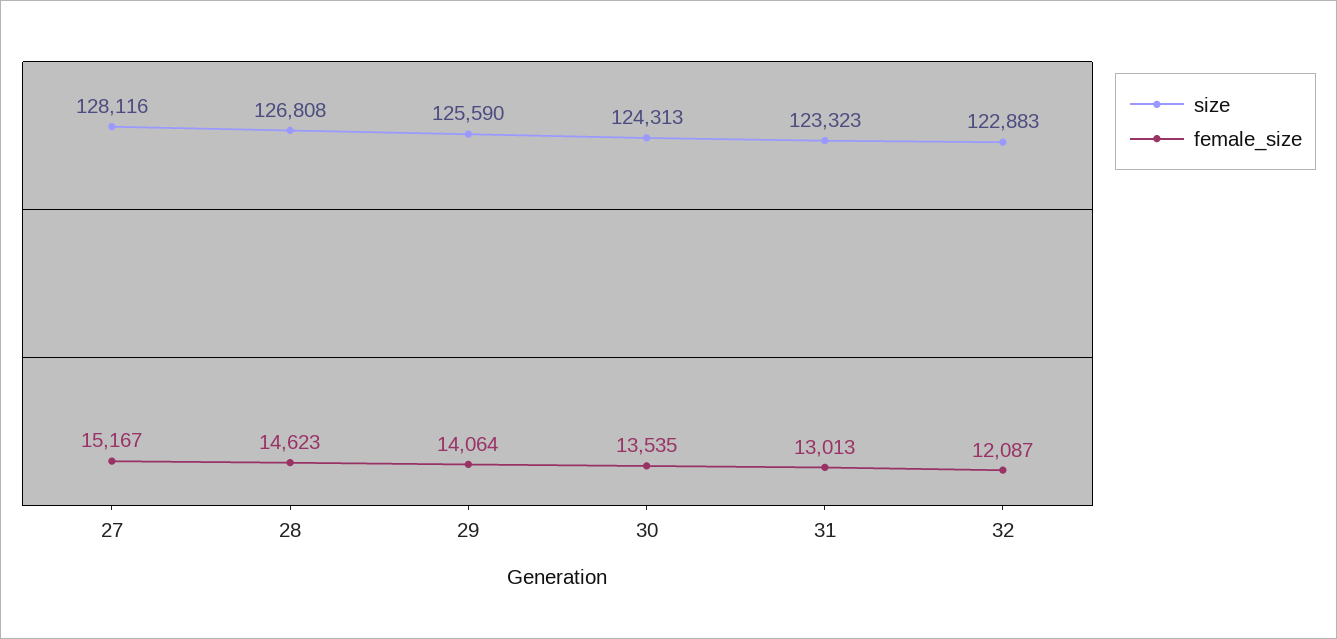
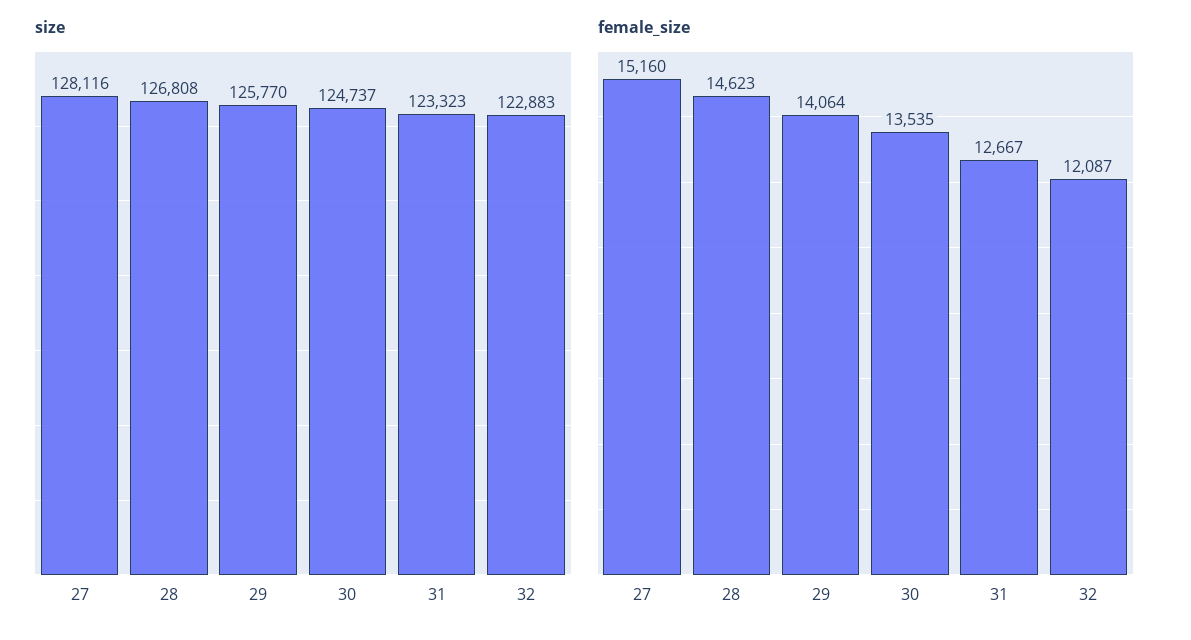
female_size, 27: 15167 -> 15160
size, 29: 125590 -> 125770
size, 30: 124313 -> 124737
female_size, 31: 13013 -> 12667

